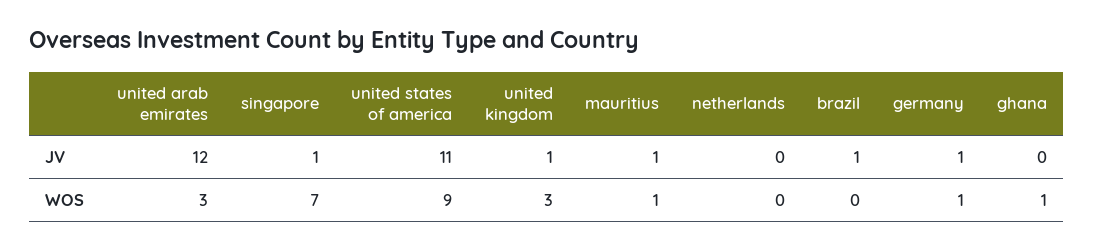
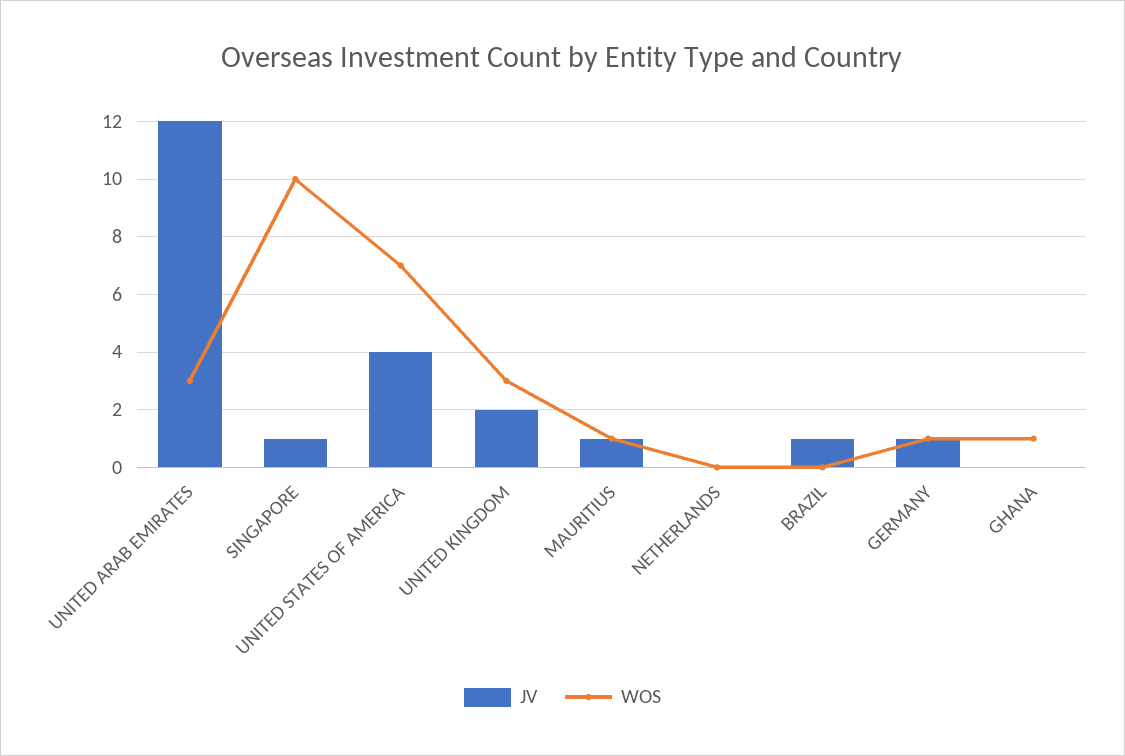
JV, united states of america: 11 -> 4
JV, united kingdom: 1 -> 2
WOS, singapore: 7 -> 10
WOS, united states of america: 9 -> 7

